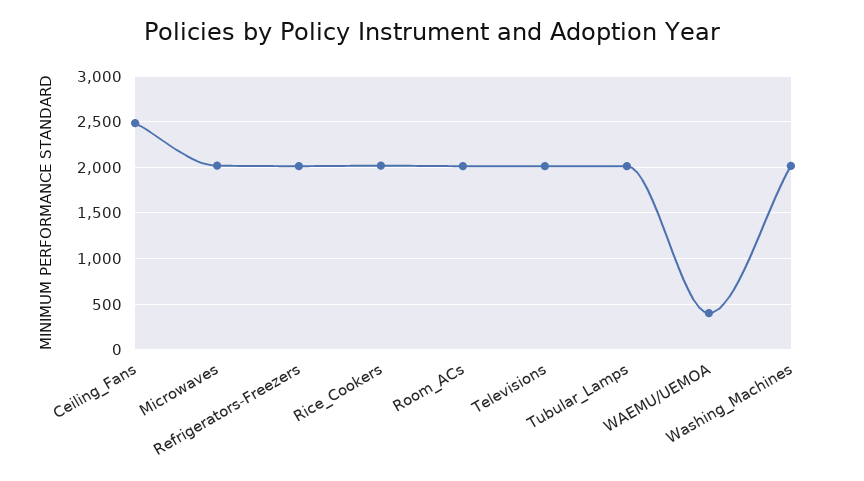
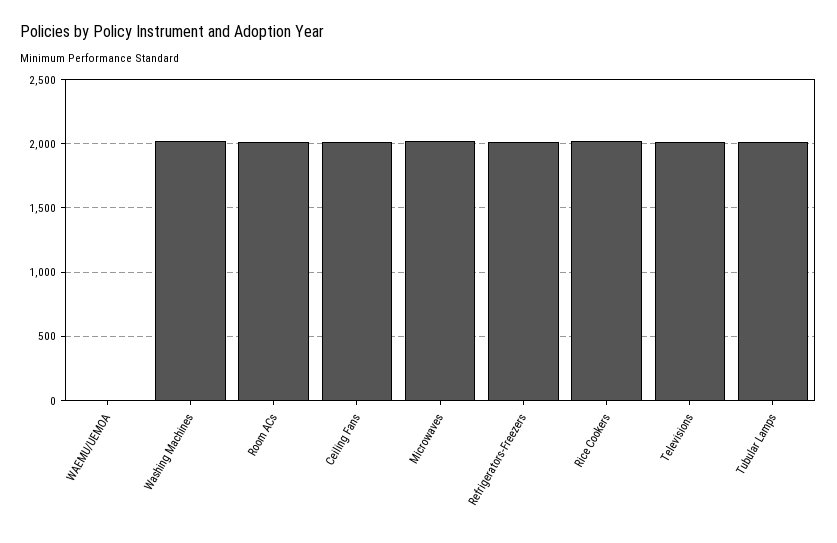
Ceiling_Fans: 2500 -> 2000
WAEMU/UEMOA: 400 -> 0

